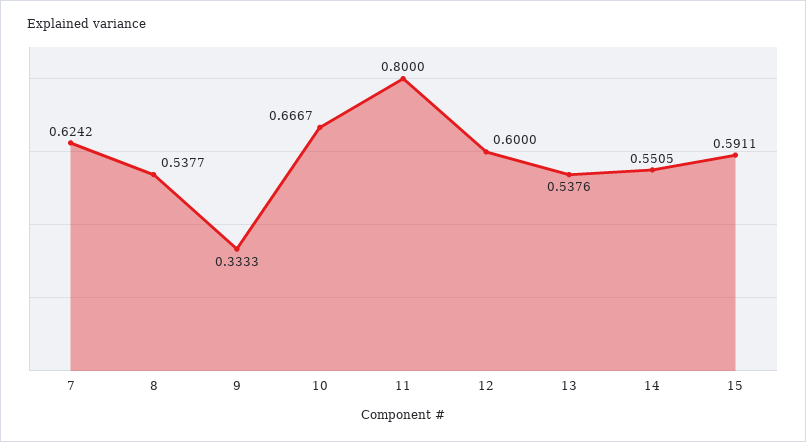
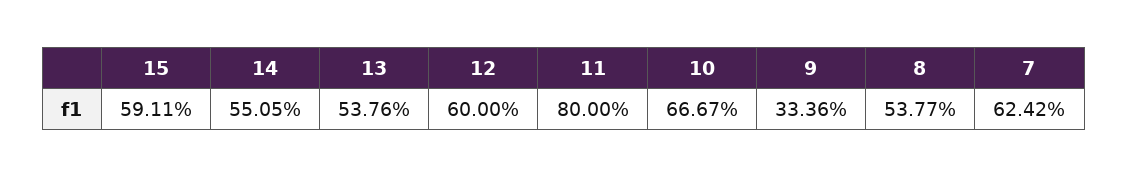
9: 0.3333 -> 0.3336

